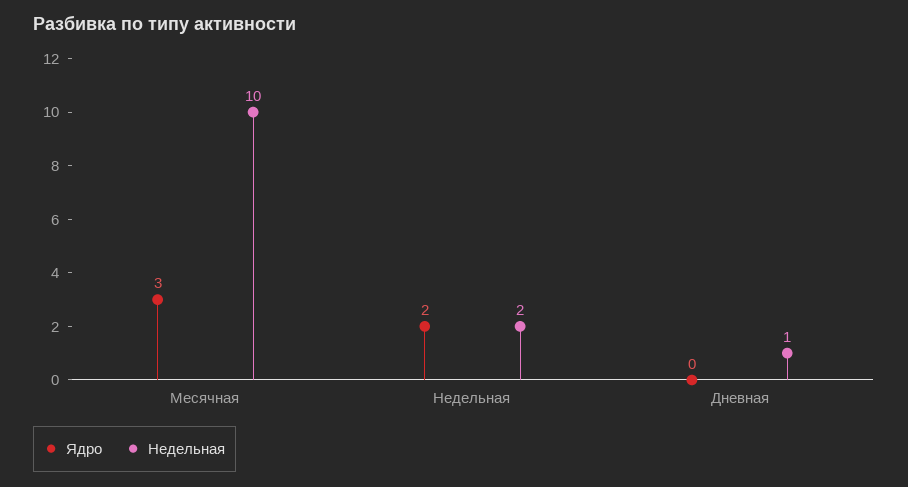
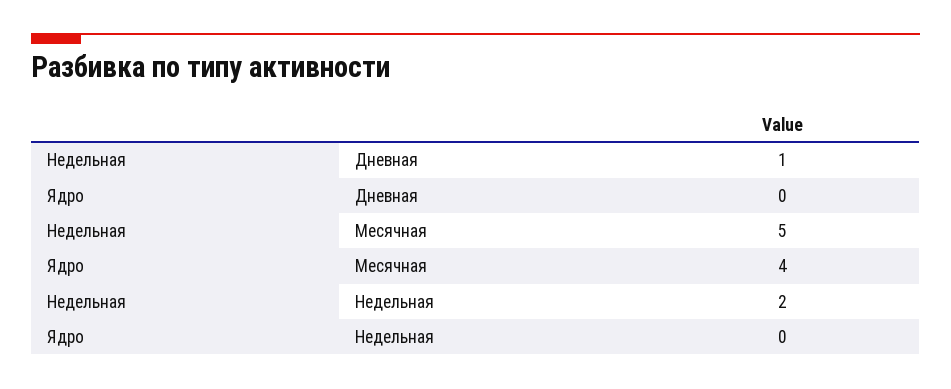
Ядро, Месячная: 3 -> 4
Недельная, Месячная: 10 -> 5
Ядро, Недельная: 2 -> 0

